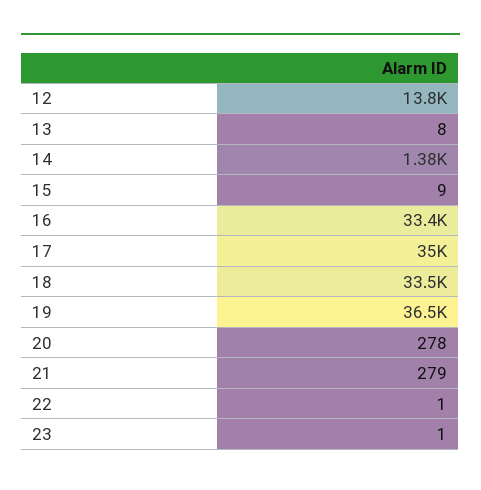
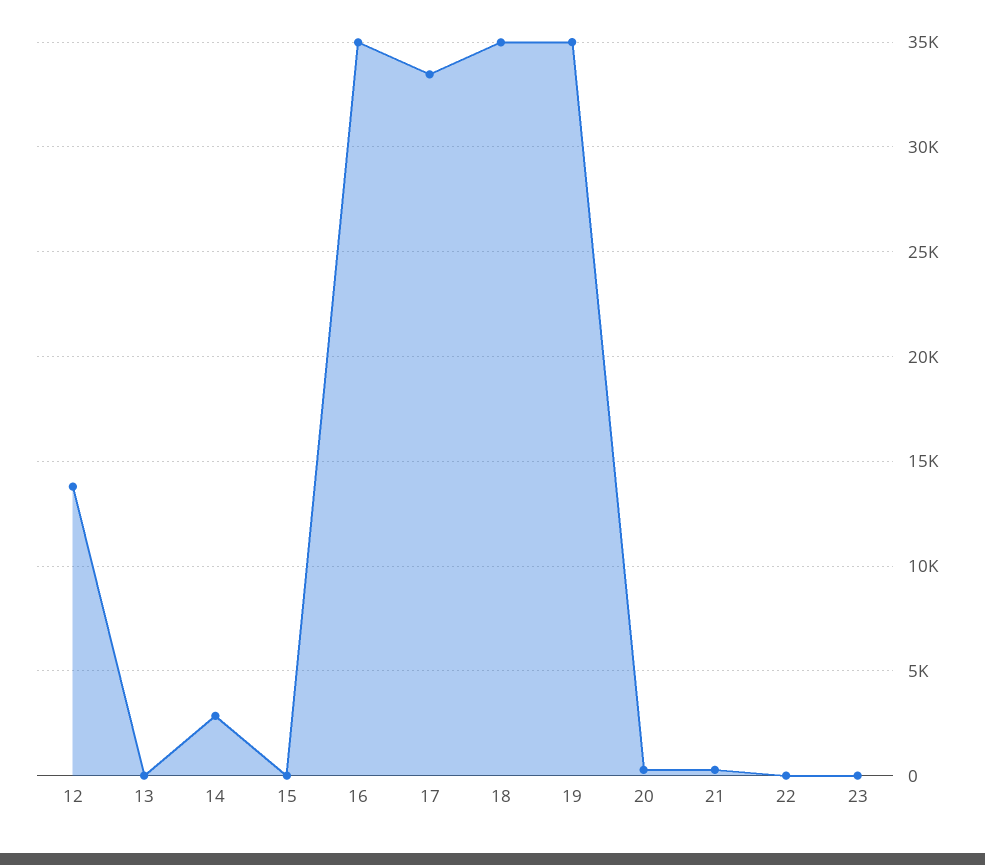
14: 1380 -> 3000
16: 33400 -> 35000
17: 35000 -> 33500
18: 33500 -> 35000
19: 36500 -> 35000

